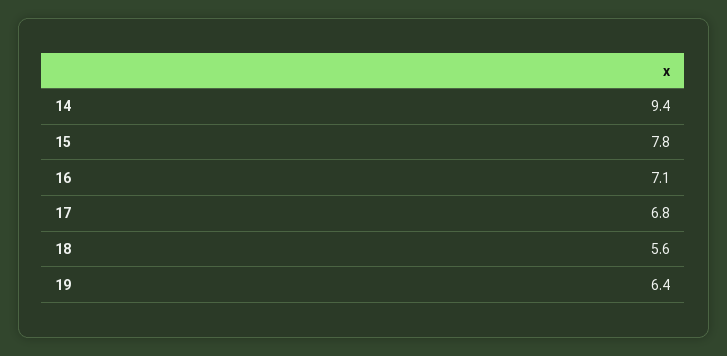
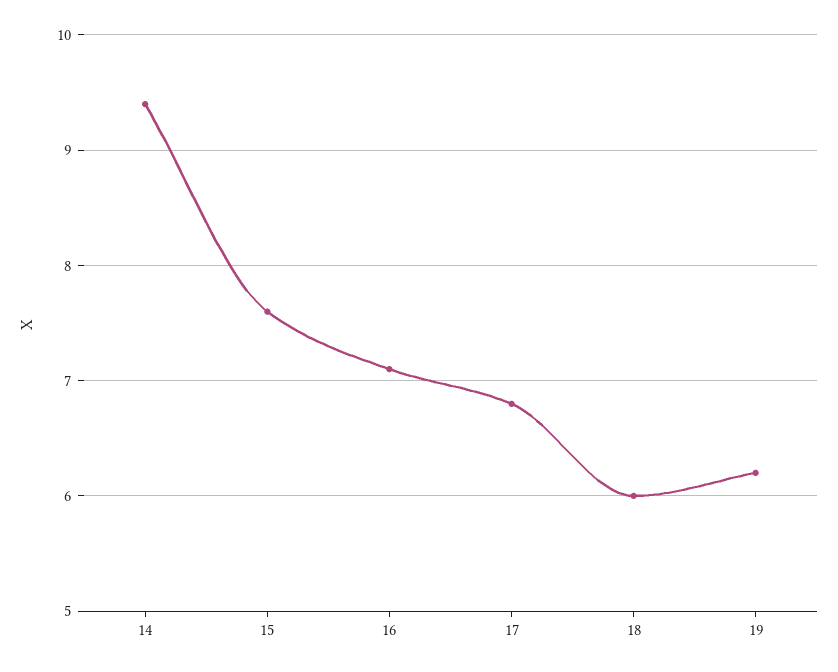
15: 7.8 -> 7.6
18: 5.6 -> 6
19: 6.4 -> 6.2

